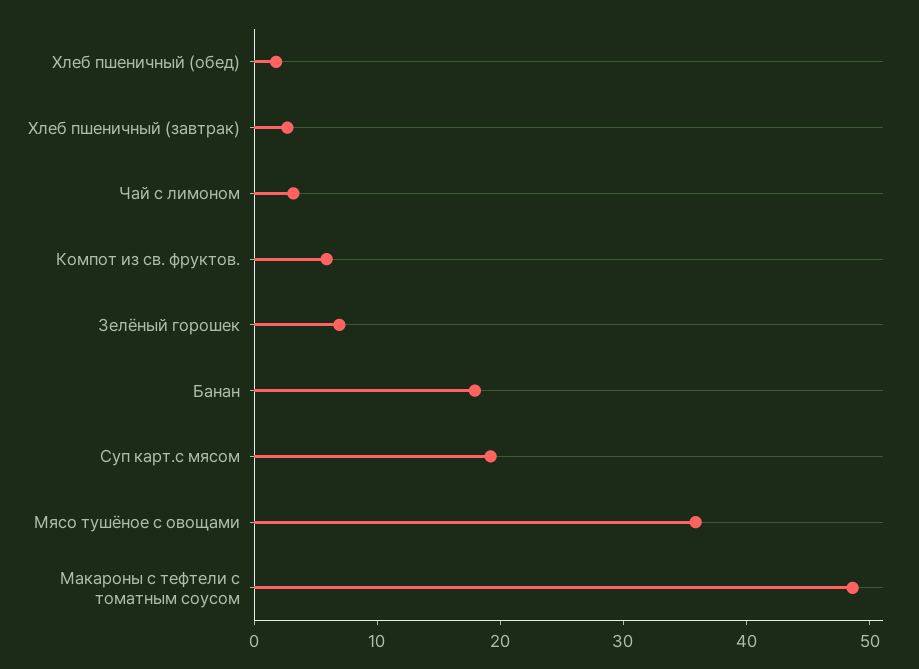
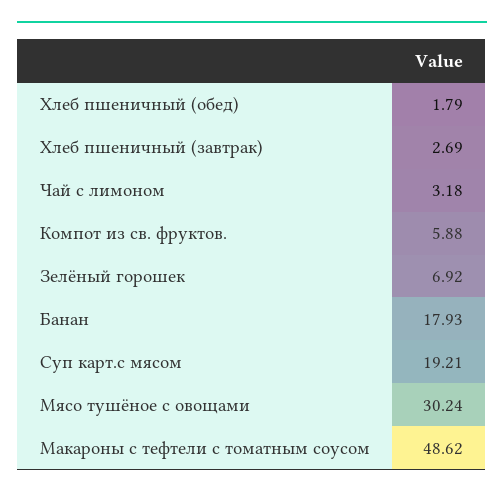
Мясо тушёное с овощами: 36 -> 30.24

